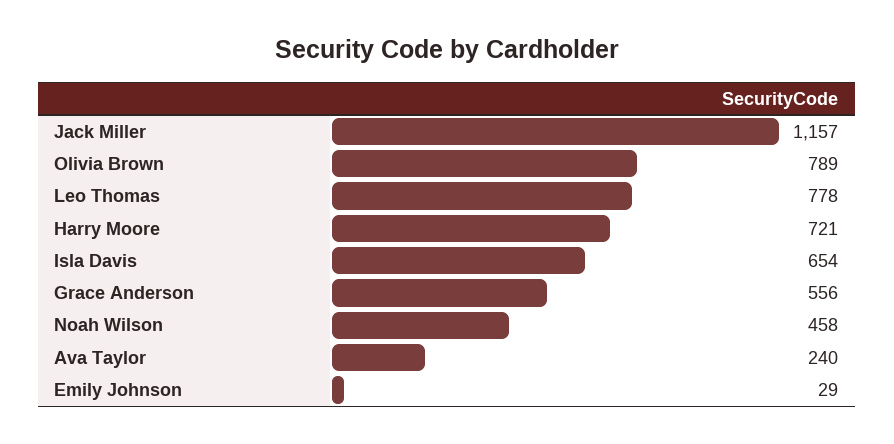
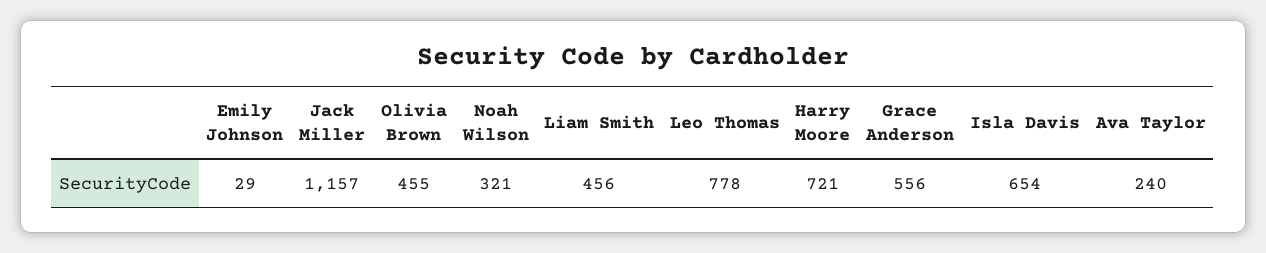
Olivia Brown: 789 -> 455
Noah Wilson: 458 -> 321
Liam Smith: none -> 456

